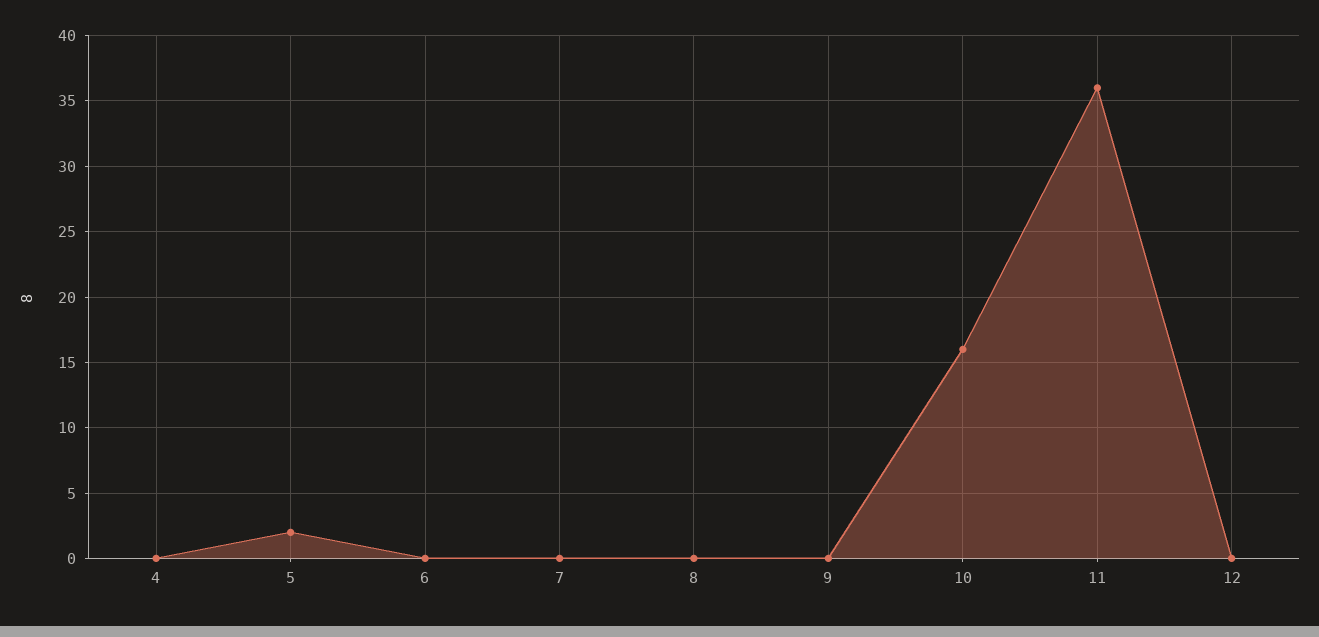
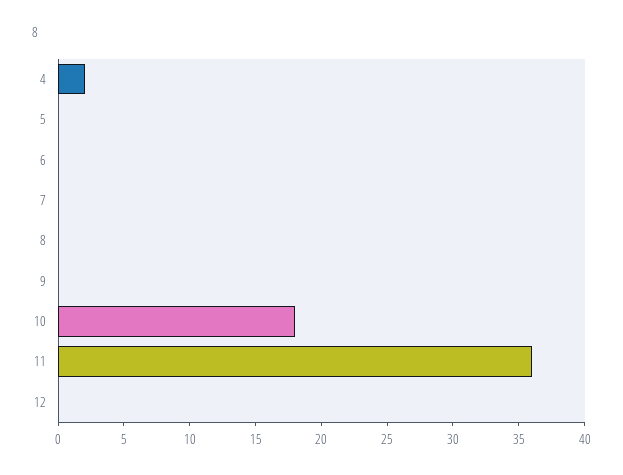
4: 0 -> 2
5: 2 -> 0
10: 16 -> 18

